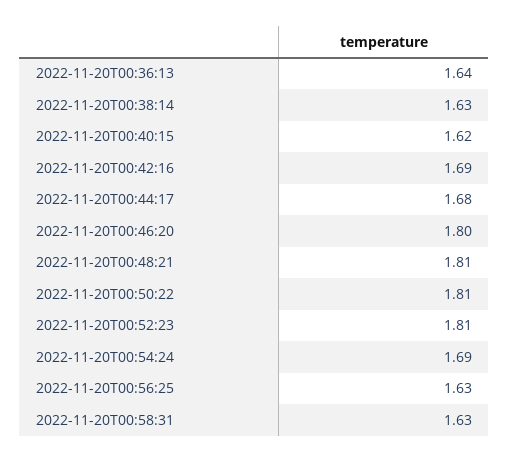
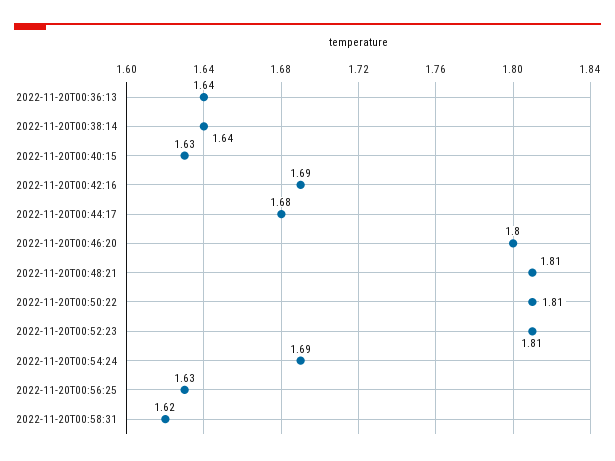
2022-11-20T00:38:14: 1.63 -> 1.64
2022-11-20T00:40:15: 1.62 -> 1.63
2022-11-20T00:58:31: 1.63 -> 1.62

